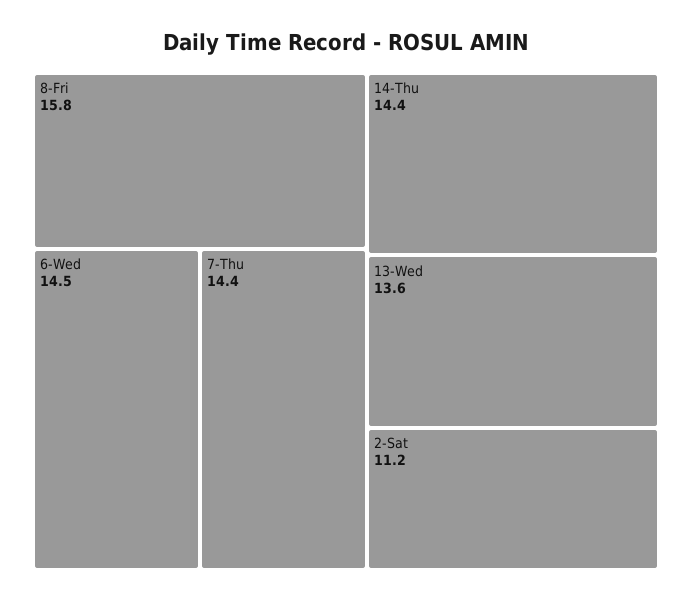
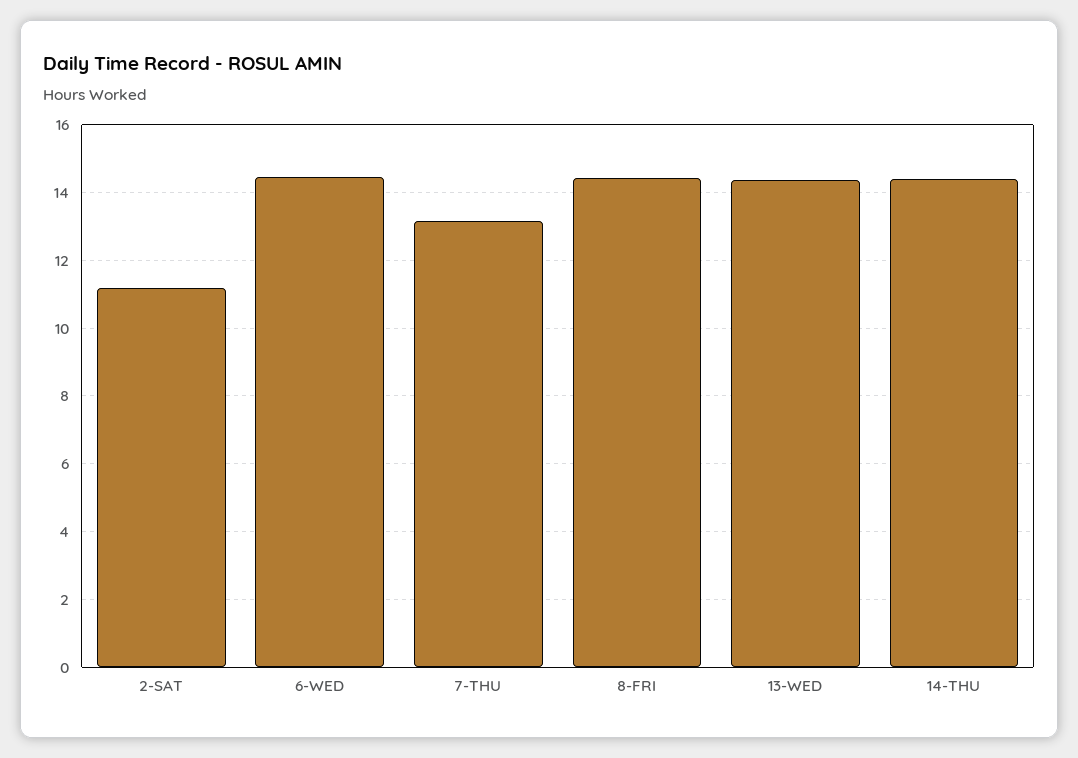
8-Fri: 15.8 -> 14.4
7-Thu: 14.4 -> 13.2
13-Wed: 13.6 -> 14.4

